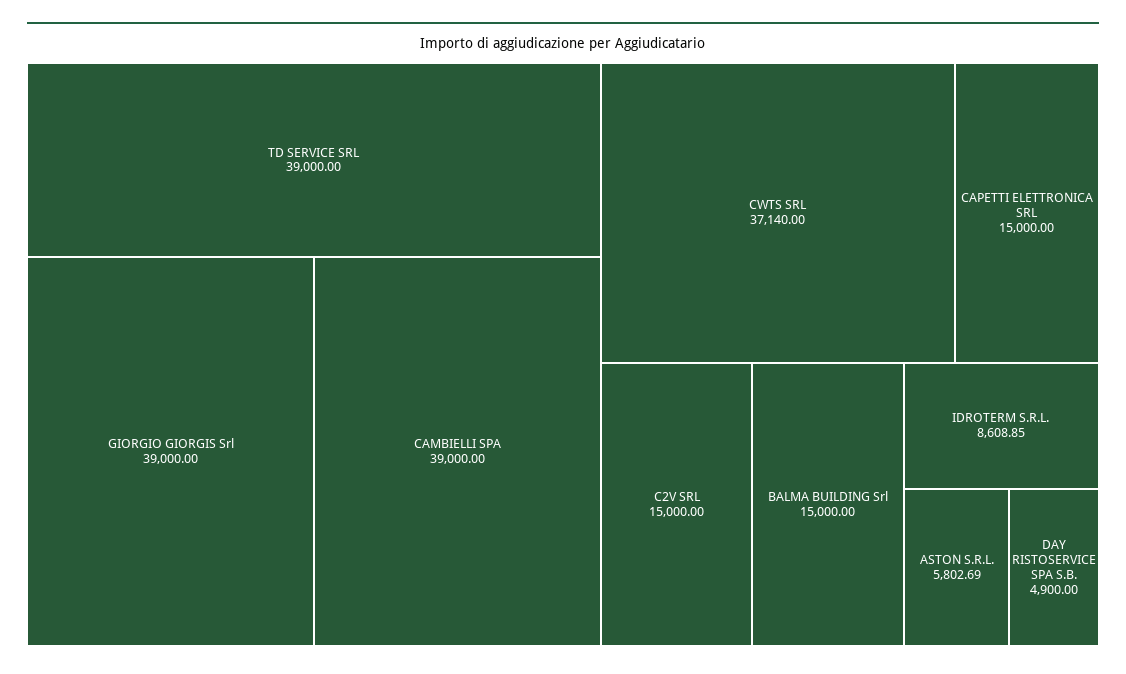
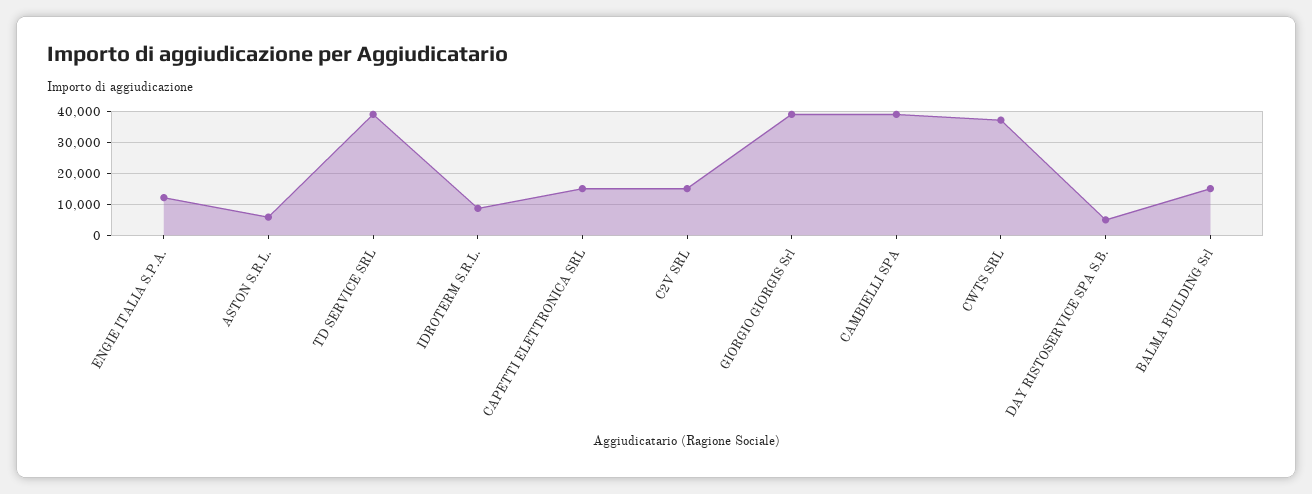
ENGIE ITALIA S.P.A.: none -> 12000

